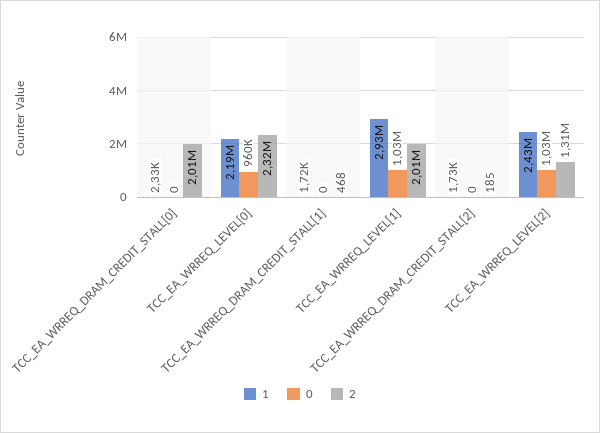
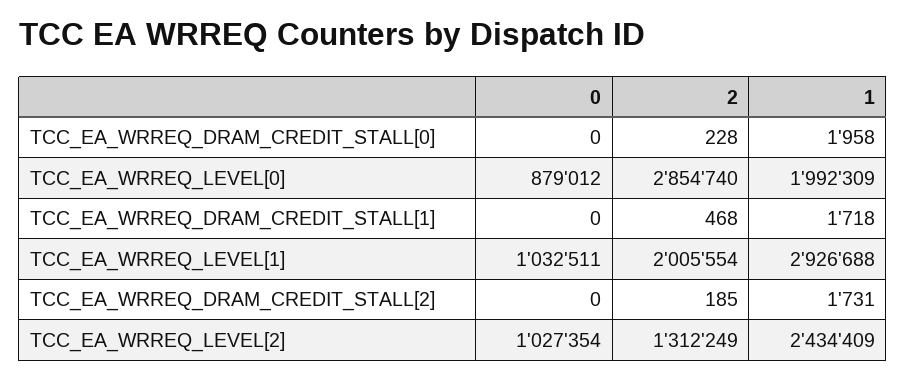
1, TCC_EA_WRREQ_DRAM_CREDIT_STALL[0]: 2330 -> 1958
2, TCC_EA_WRREQ_DRAM_CREDIT_STALL[0]: 2010000 -> 228
1, TCC_EA_WRREQ_LEVEL[0]: 2190000 -> 1992309
0, TCC_EA_WRREQ_LEVEL[0]: 960000 -> 879012
2, TCC_EA_WRREQ_LEVEL[0]: 2320000 -> 2854740

